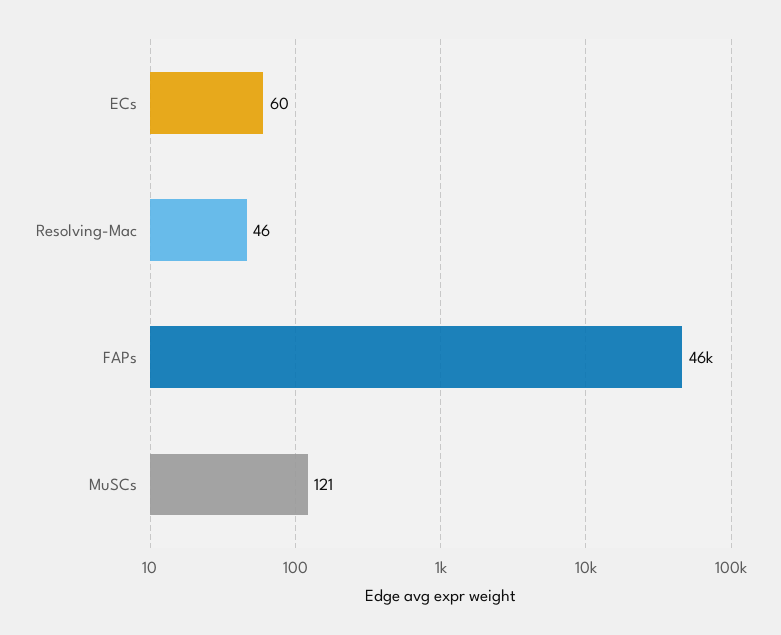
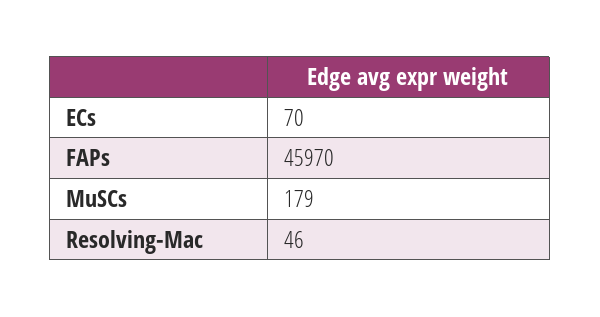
ECs: 60 -> 70
MuSCs: 121 -> 179

